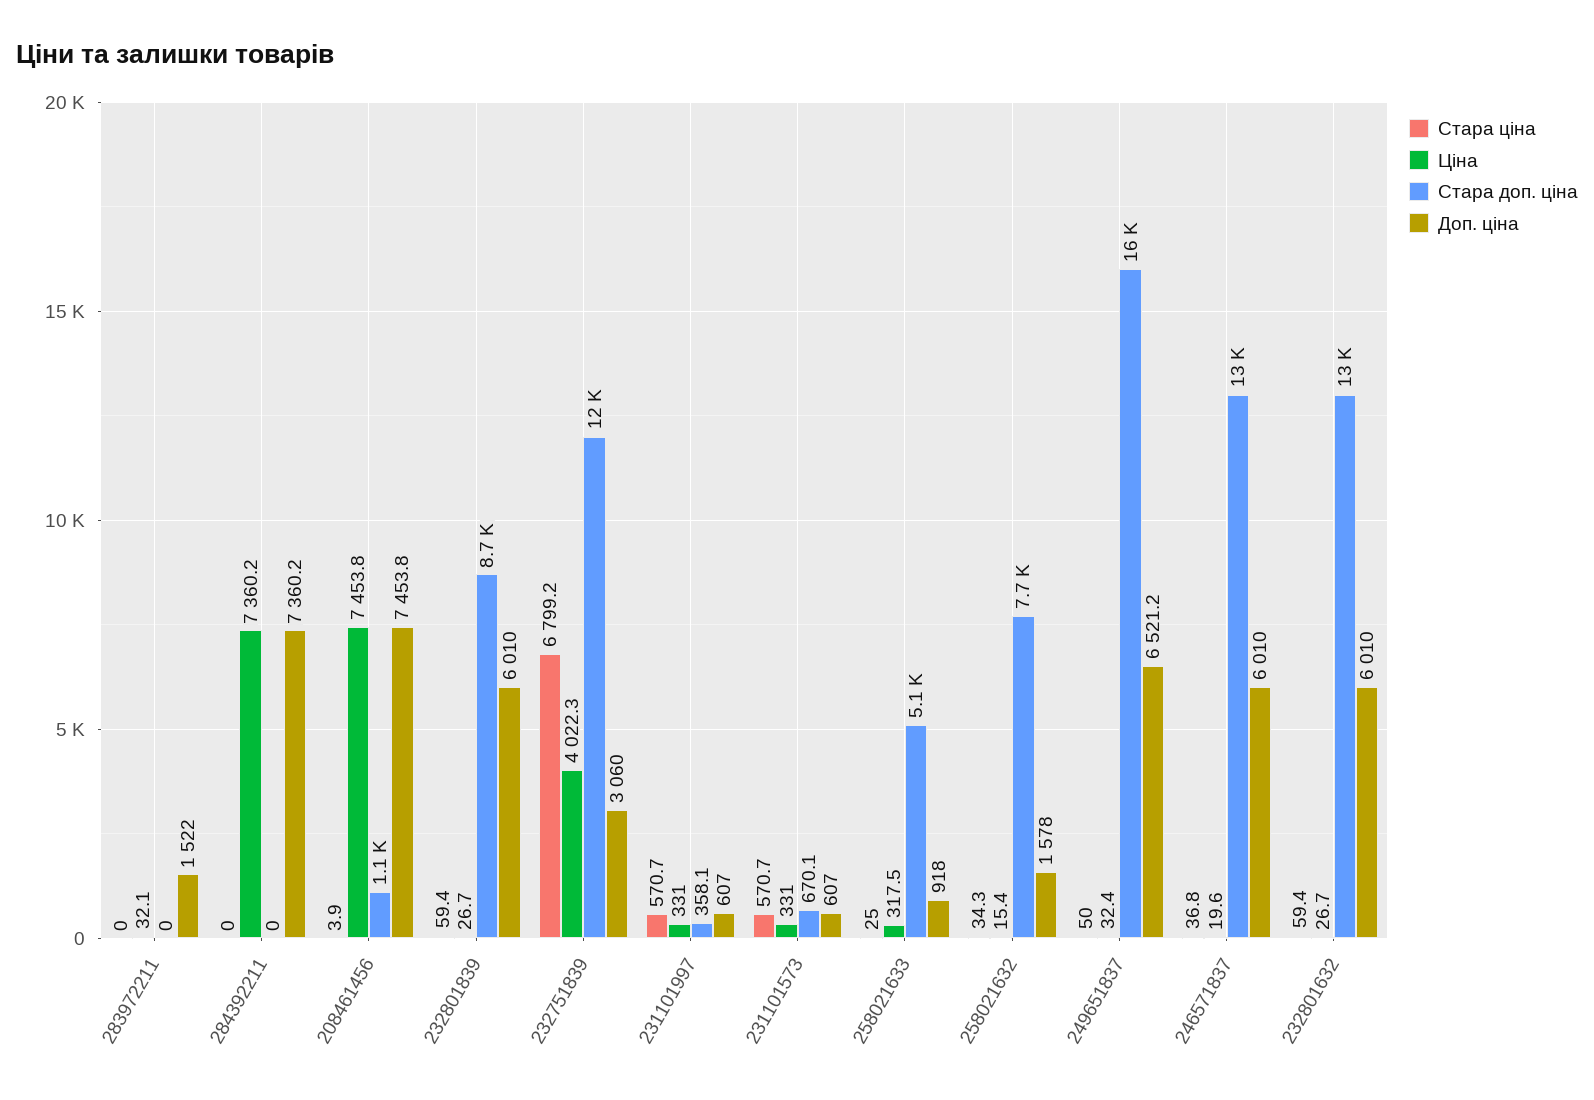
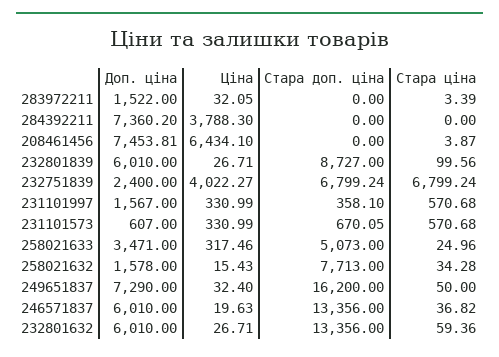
Стара ціна, 283972211: 0 -> 3.39
Ціна, 284392211: 7360.2 -> 3788.3
Ціна, 208461456: 7453.8 -> 6434.1
Стара доп. ціна, 208461456: 1100 -> 0
Стара ціна, 232801839: 59.4 -> 99.56
Стара доп. ціна, 232751839: 12000 -> 6799.24
Доп. ціна, 232751839: 3060 -> 2400
Доп. ціна, 231101997: 607 -> 1567
Доп. ціна, 258021633: 918 -> 3471
Доп. ціна, 249651837: 6521.2 -> 7290

